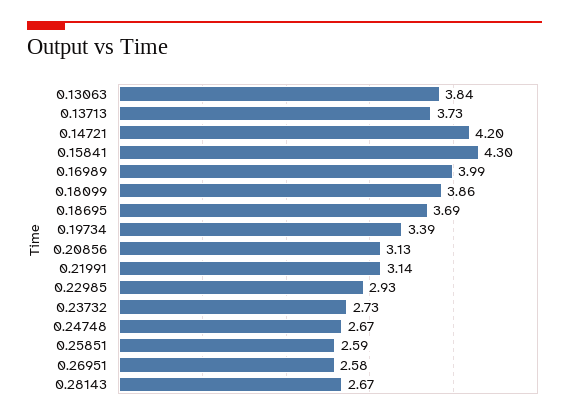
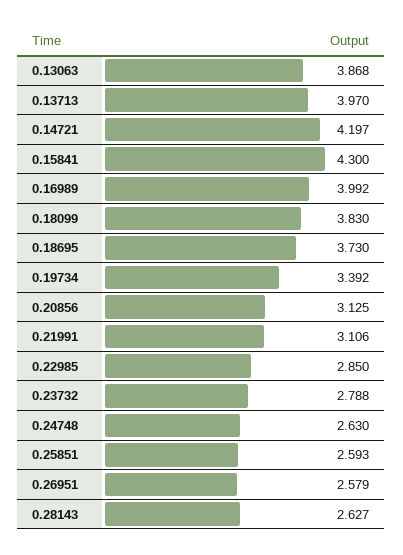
0.13063: 3.84 -> 3.868
0.13713: 3.73 -> 3.97
0.18099: 3.86 -> 3.83
0.18695: 3.69 -> 3.73
0.21991: 3.14 -> 3.106
0.22985: 2.93 -> 2.85
0.23732: 2.73 -> 2.788
0.24748: 2.67 -> 2.63
0.28143: 2.67 -> 2.627

